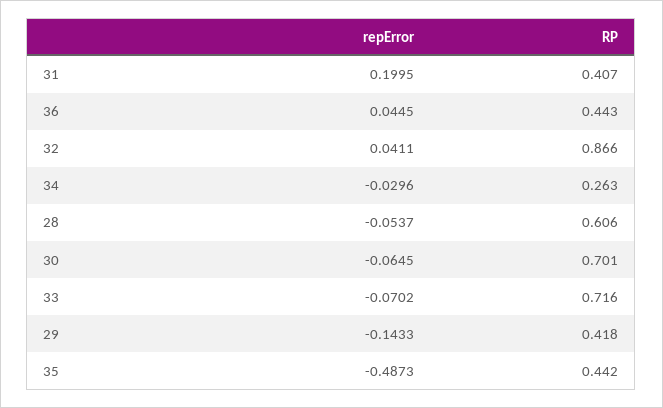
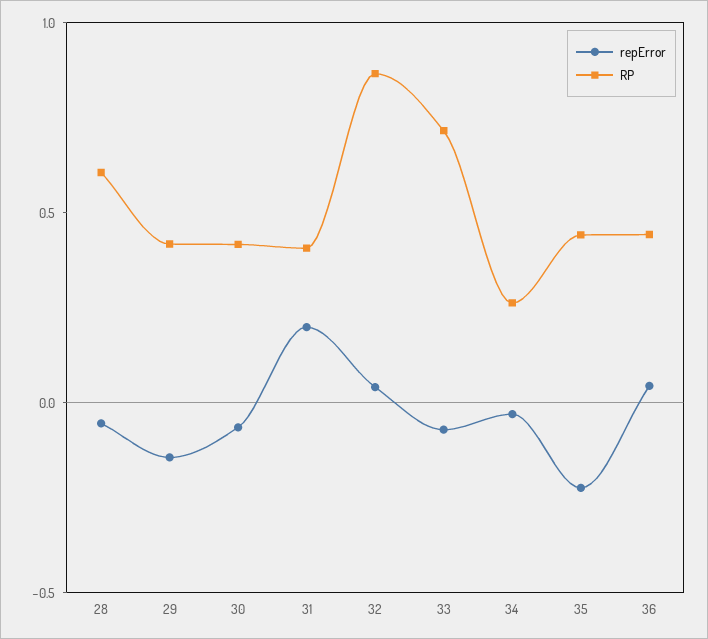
RP, 30: 0.701 -> 0.4
repError, 35: -0.4873 -> -0.2

